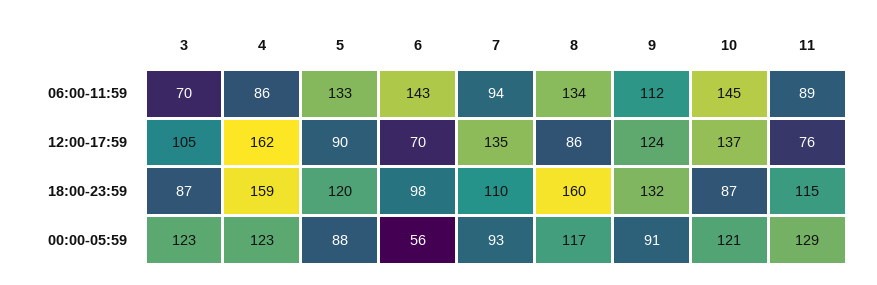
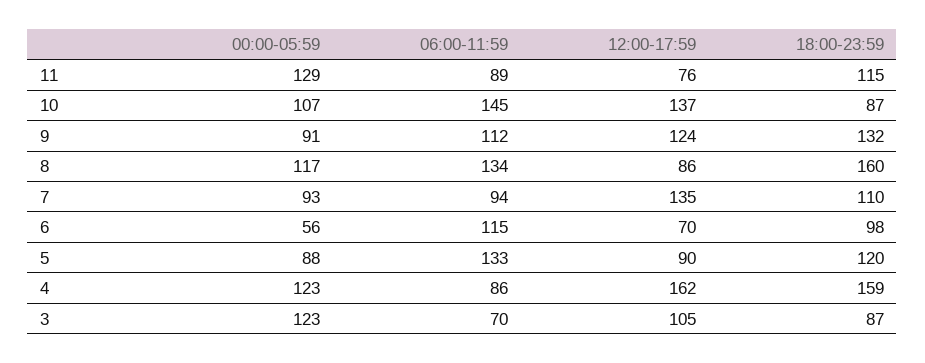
6, 06:00-11:59: 143 -> 115
10, 00:00-05:59: 121 -> 107

